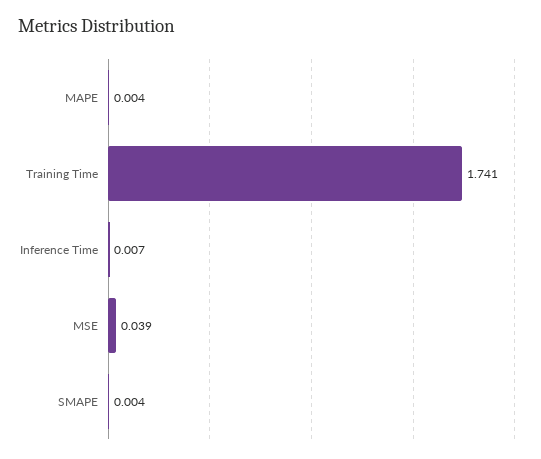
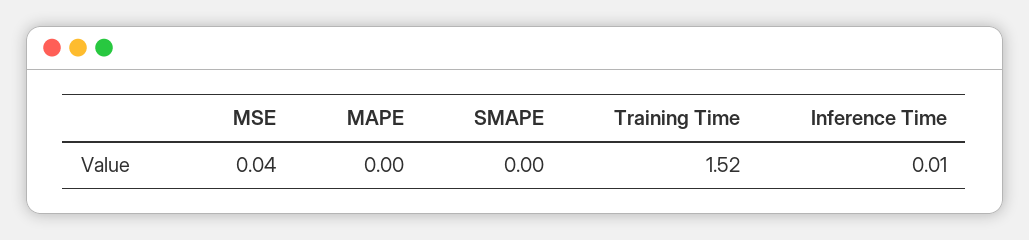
Training Time: 1.741 -> 1.52

